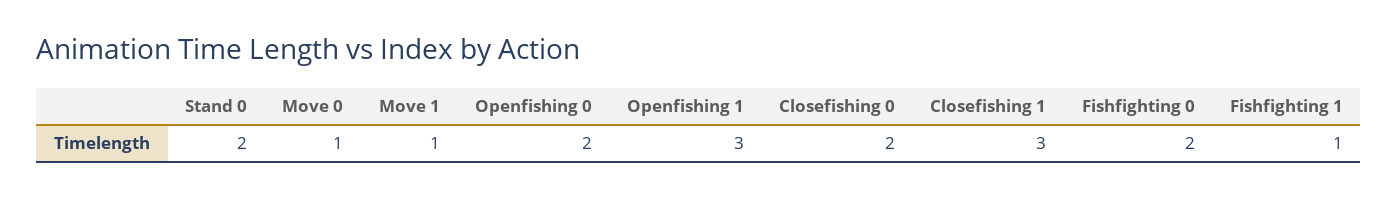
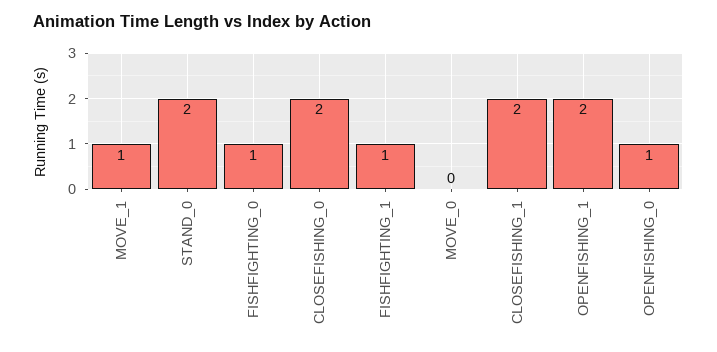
Move 0: 1 -> 0
Openfishing 0: 2 -> 1
Openfishing 1: 3 -> 2
Closefishing 1: 3 -> 2
Fishfighting 0: 2 -> 1

